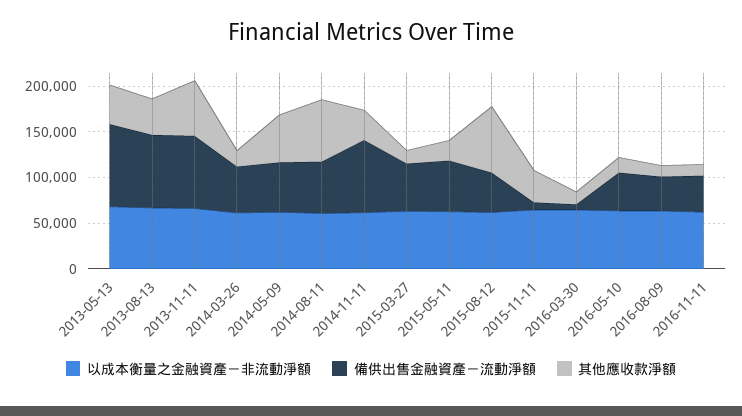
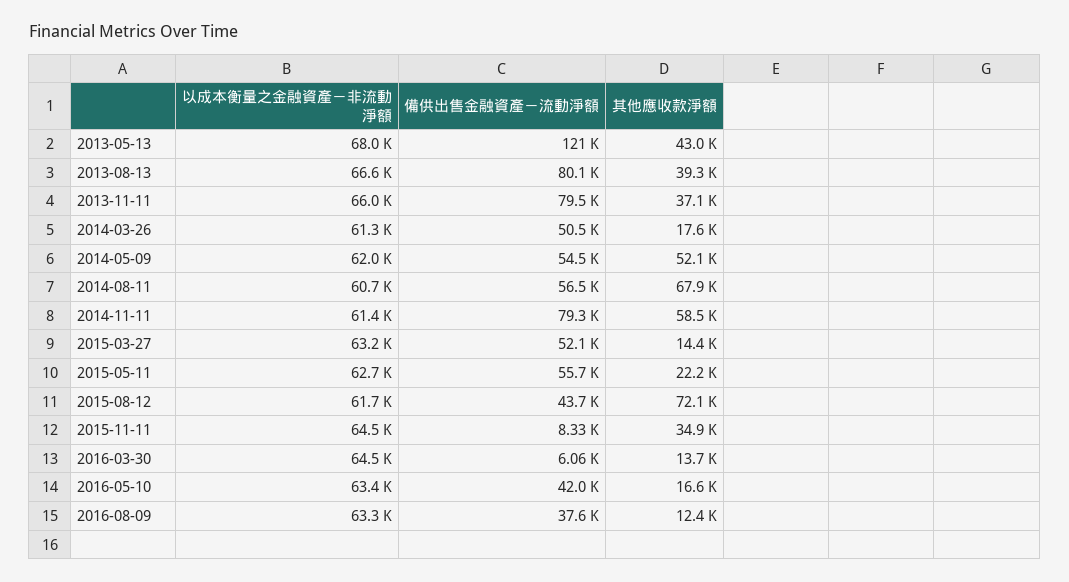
備供出售金融資產－流動淨額, 2013-05-13: 90000 -> 121000
其他應收款淨額, 2013-11-11: 60000 -> 37100
其他應收款淨額, 2014-11-11: 30000 -> 58500
以成本衡量之金融資產－非流動淨額, 2016-11-11: 60000 -> none
備供出售金融資產－流動淨額, 2016-11-11: 40000 -> none
其他應收款淨額, 2016-11-11: 10000 -> none

